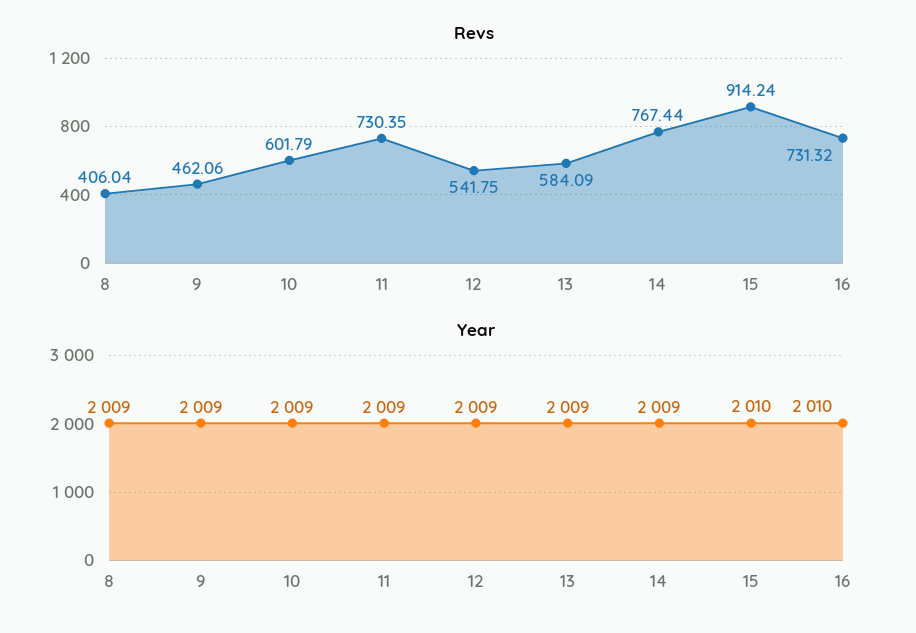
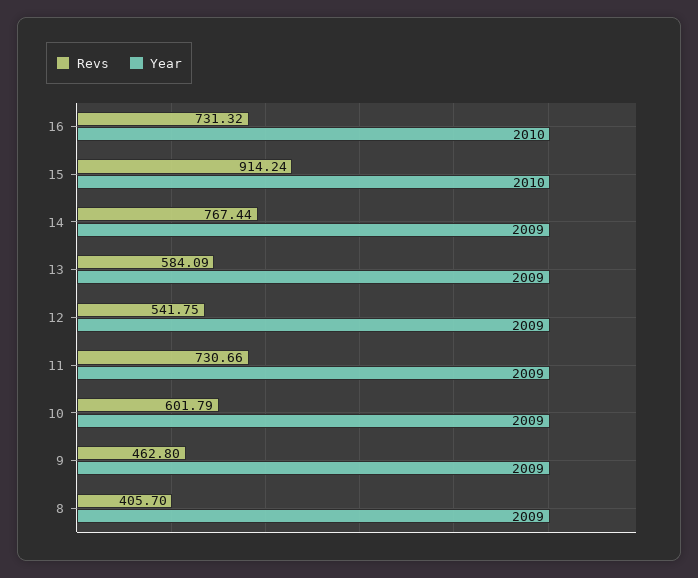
Revs, 8: 406.04 -> 405.7
Revs, 9: 462.06 -> 462.8
Revs, 11: 730.35 -> 730.66

